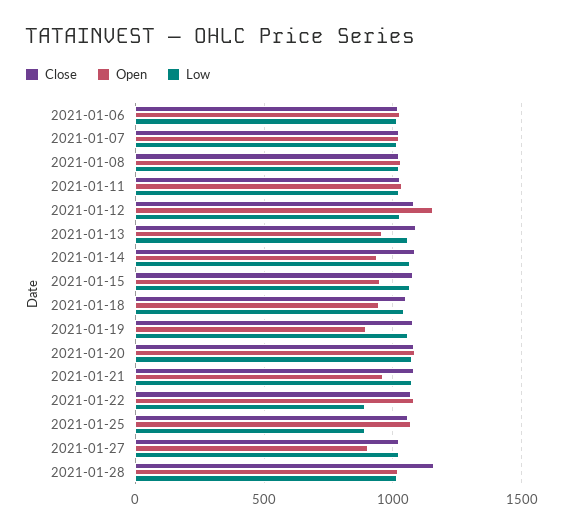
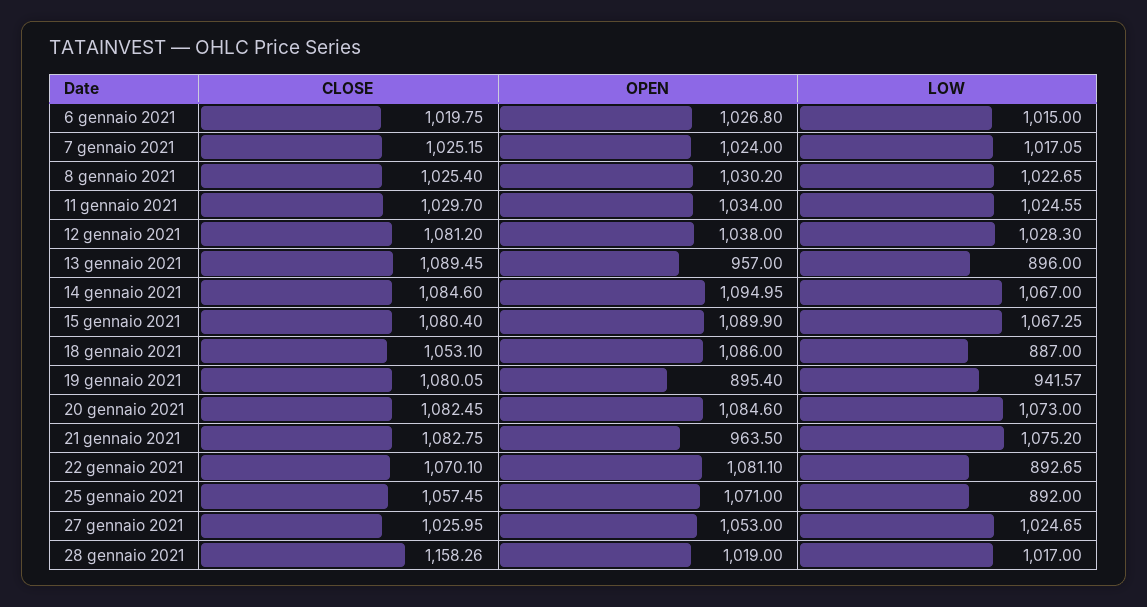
Open, 2021-01-12: 1150 -> 1038
Low, 2021-01-13: 1050 -> 896
Open, 2021-01-14: 950 -> 1094.95
Open, 2021-01-15: 950 -> 1089.9
Open, 2021-01-18: 950 -> 1086
Low, 2021-01-18: 1050 -> 887
Low, 2021-01-19: 1050 -> 941.57
Open, 2021-01-27: 900 -> 1053

